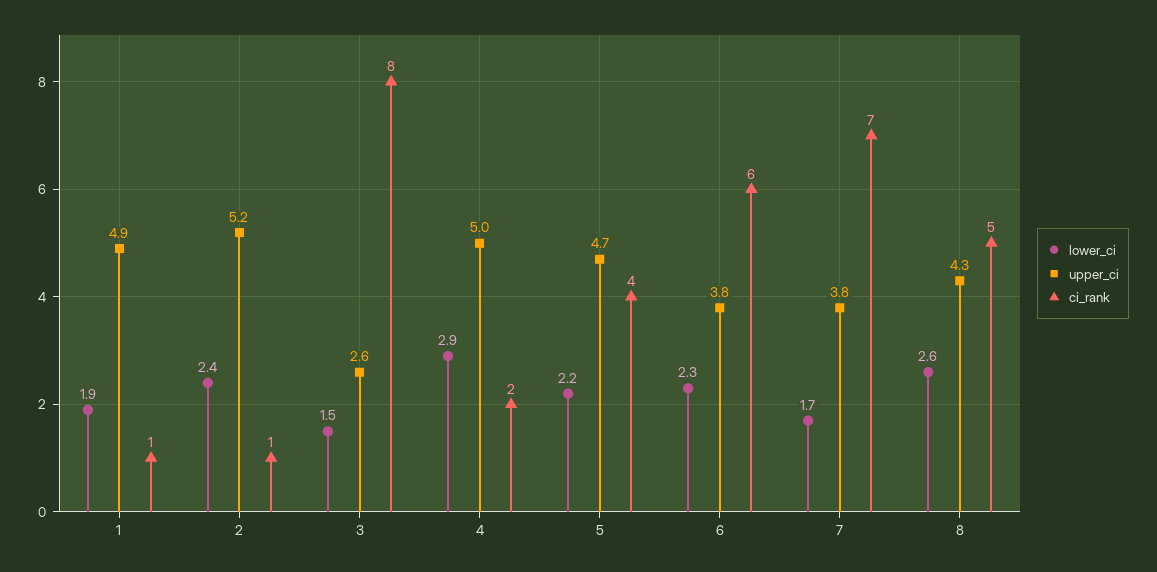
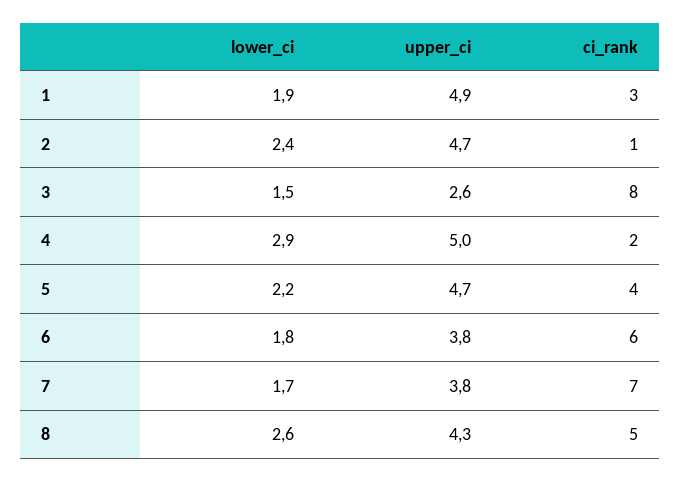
ci_rank, 1: 1 -> 3
upper_ci, 2: 5.2 -> 4.7
lower_ci, 6: 2.3 -> 1.8

